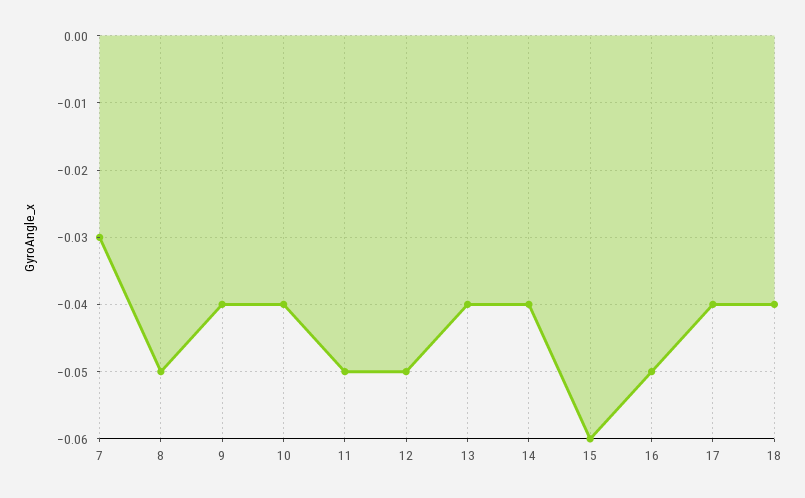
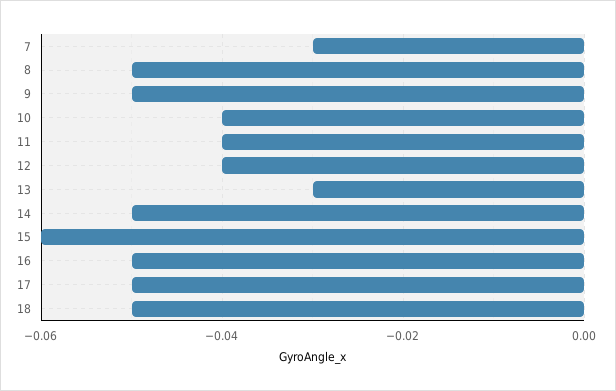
9: -0.04 -> -0.05
11: -0.05 -> -0.04
12: -0.05 -> -0.04
13: -0.04 -> -0.03
14: -0.04 -> -0.05
17: -0.04 -> -0.05
18: -0.04 -> -0.05

